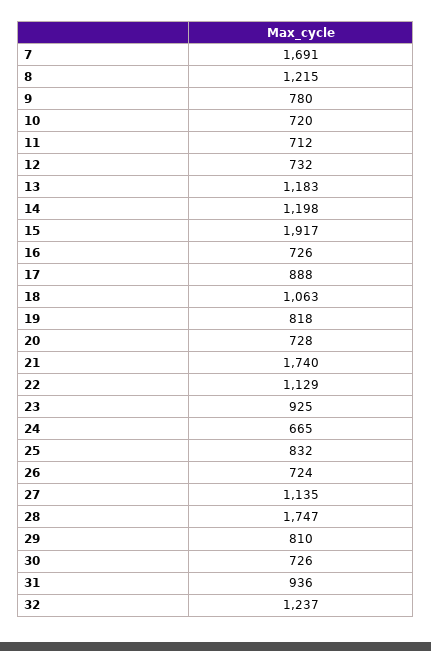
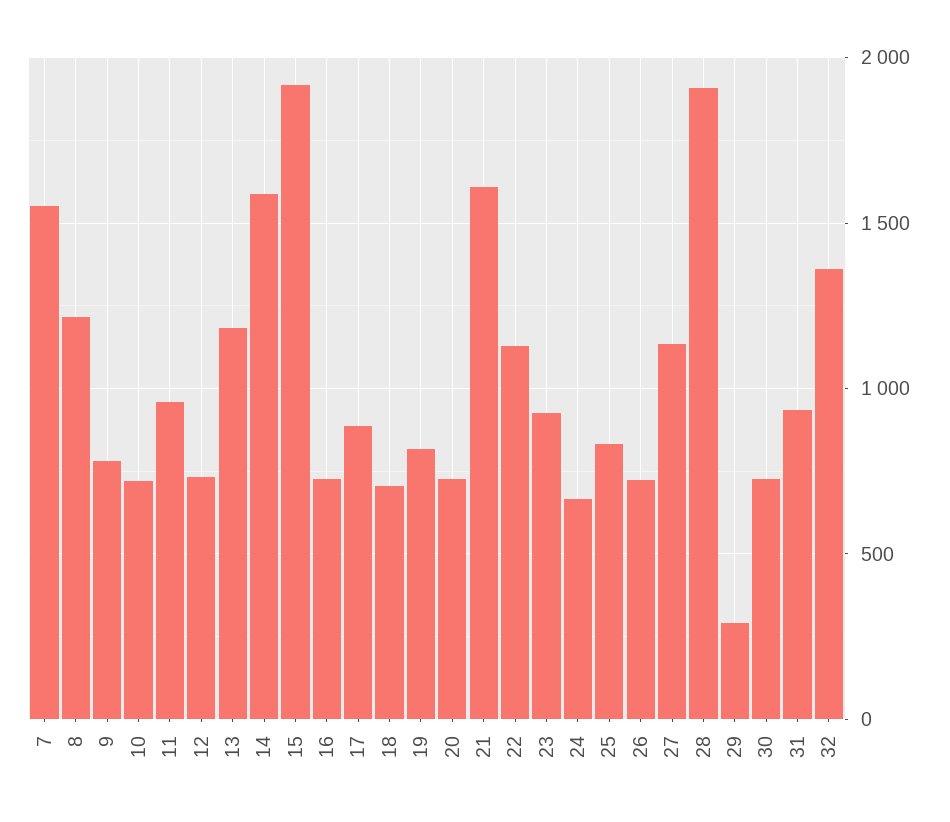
7: 1691 -> 1550
11: 712 -> 950
14: 1198 -> 1600
18: 1063 -> 700
21: 1740 -> 1600
28: 1747 -> 1900
29: 810 -> 300
32: 1237 -> 1350

